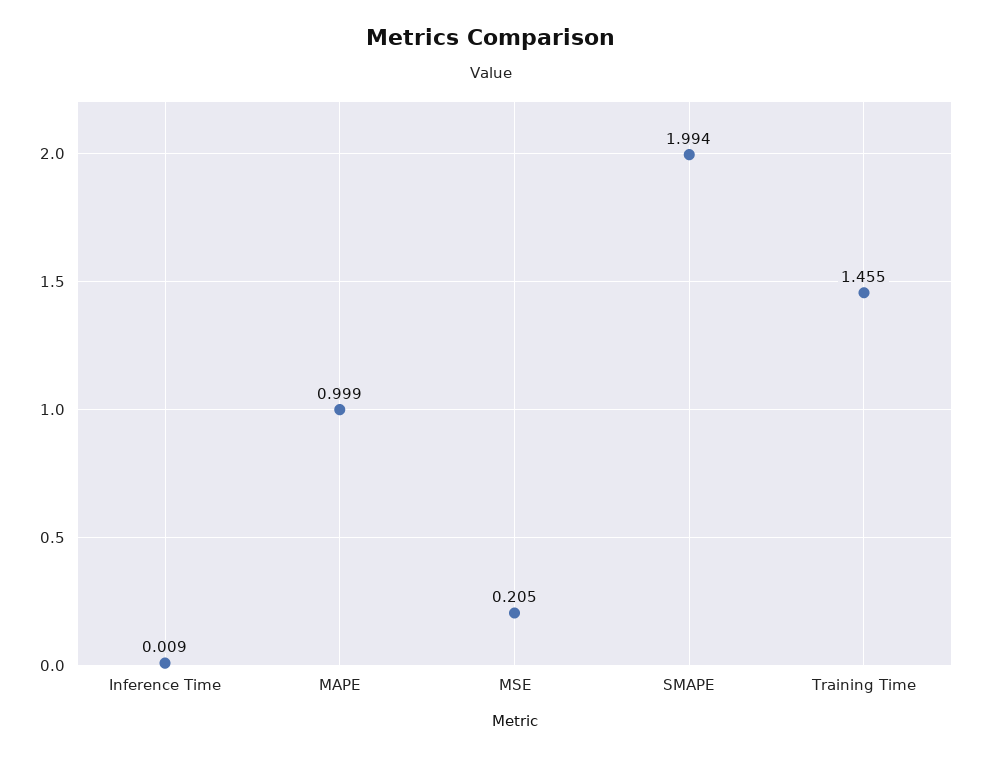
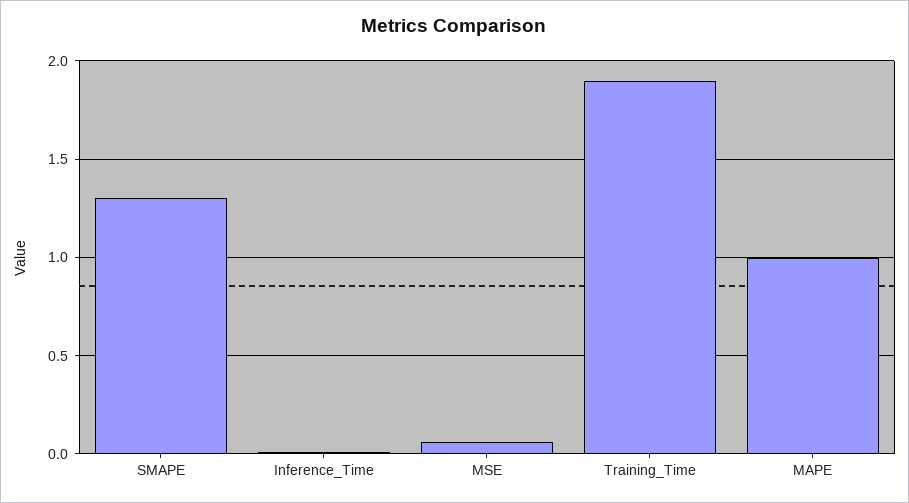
MSE: 0.205 -> 0.05
SMAPE: 1.994 -> 1.3
Training Time: 1.455 -> 1.9

